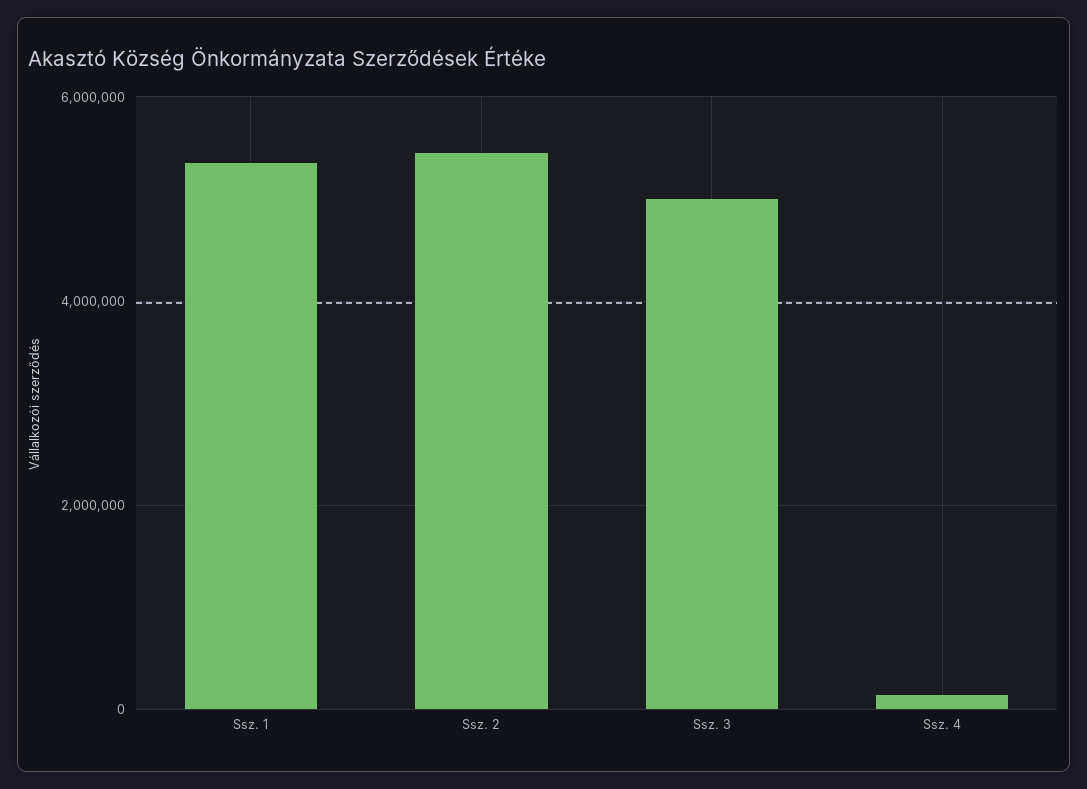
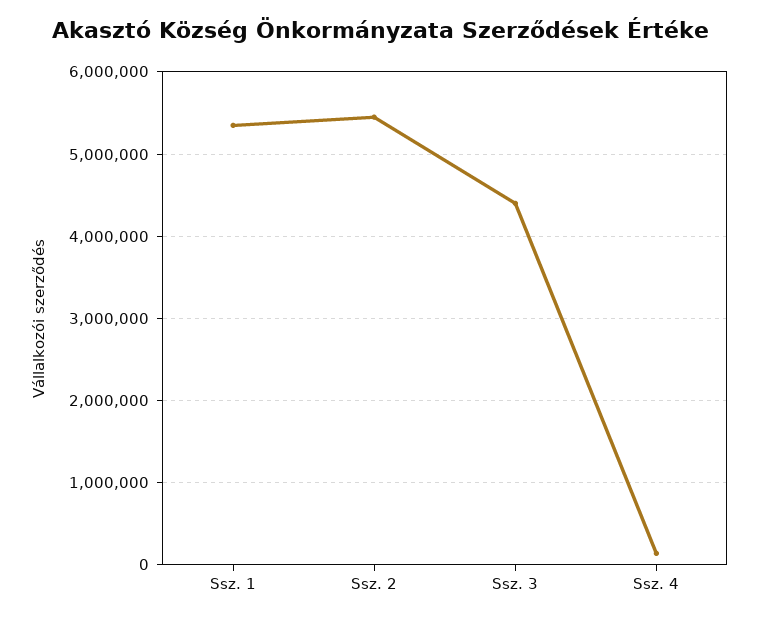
Ssz. 3: 5000000 -> 4400000

